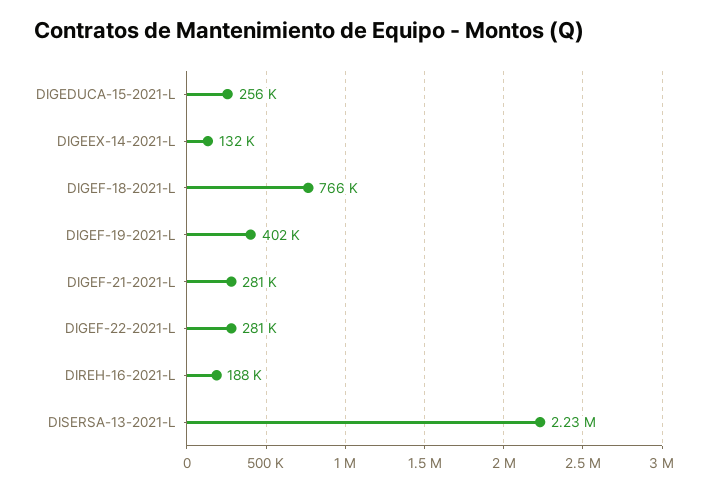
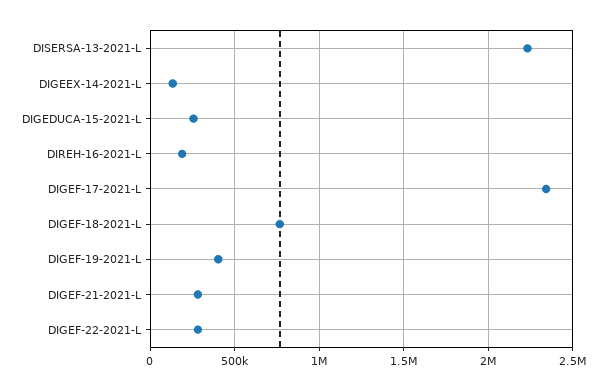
DIGEF-17-2021-L: none -> 2350000

